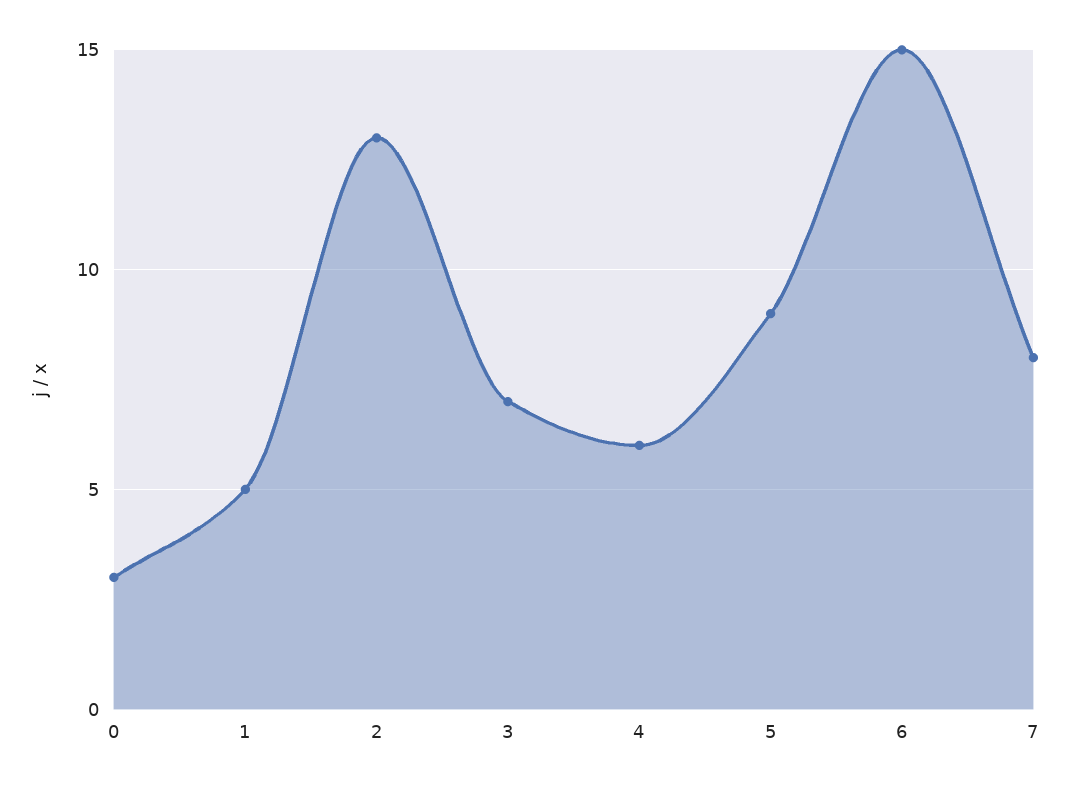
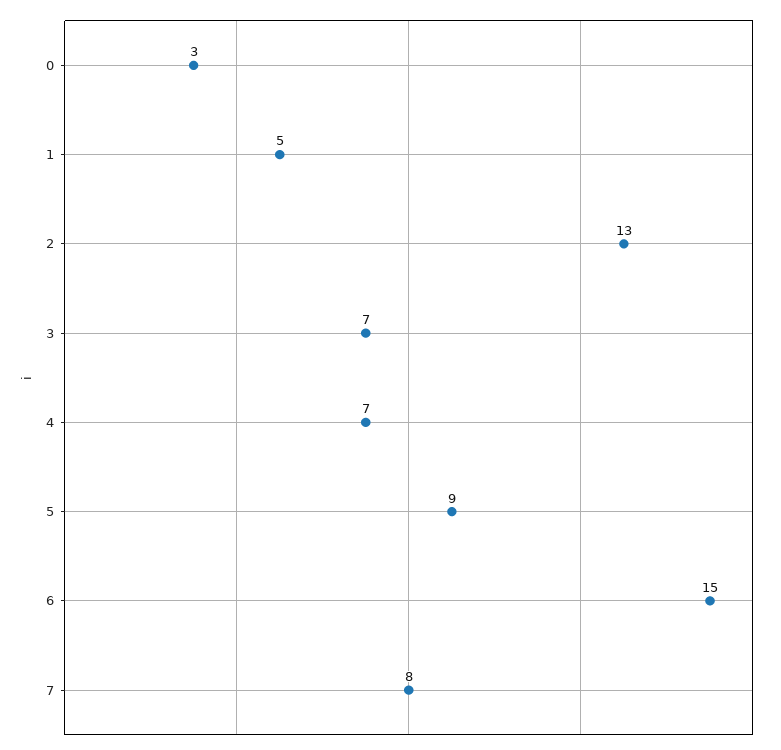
4: 6 -> 7

